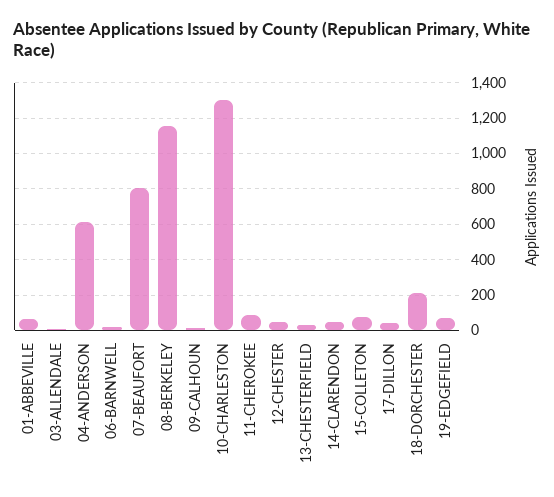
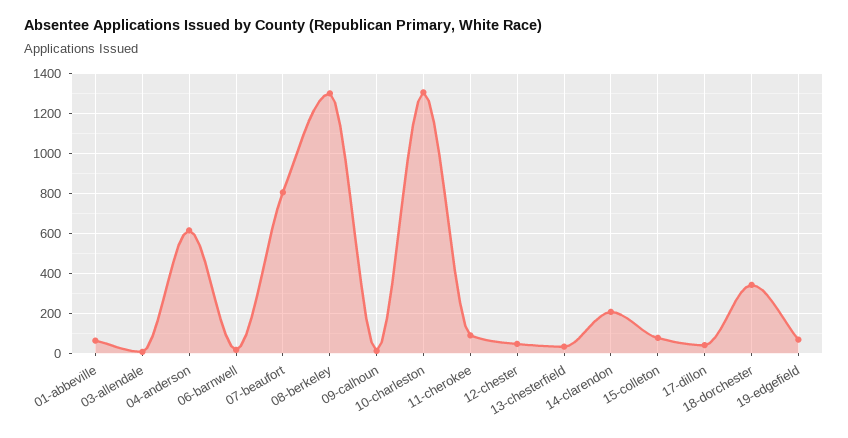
08-BERKELEY: 1150 -> 1300
14-CLARENDON: 50 -> 200
18-DORCHESTER: 200 -> 350

